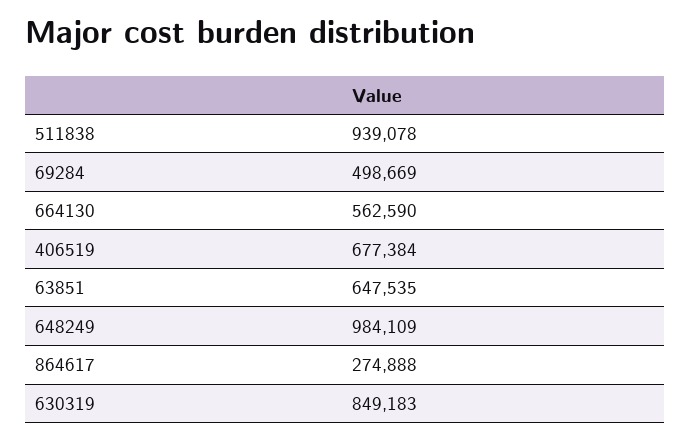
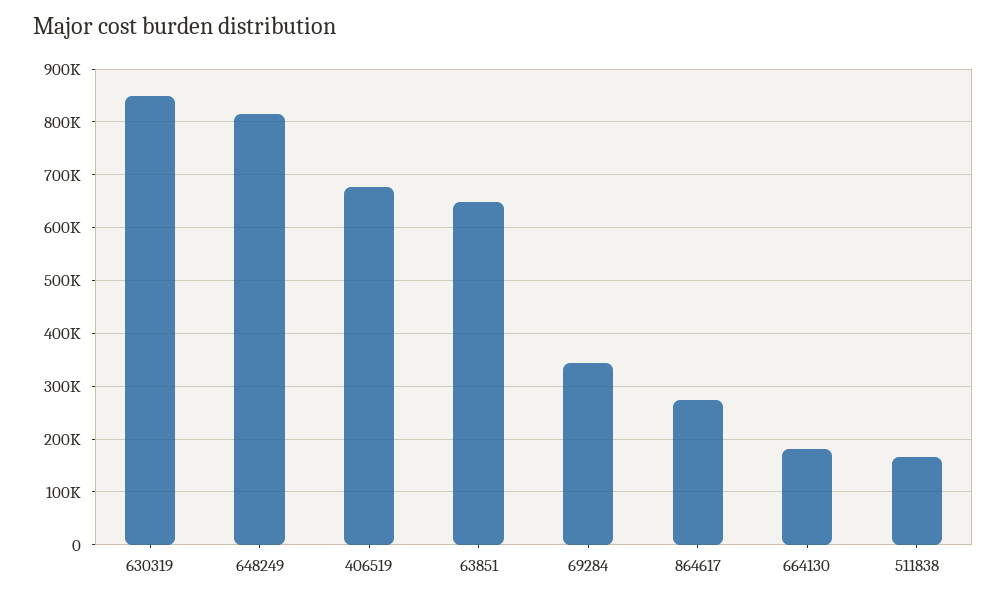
511838: 939078 -> 160000
69284: 498669 -> 340000
664130: 562590 -> 180000
648249: 984109 -> 820000

